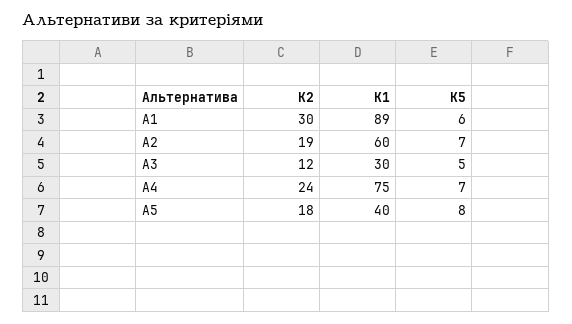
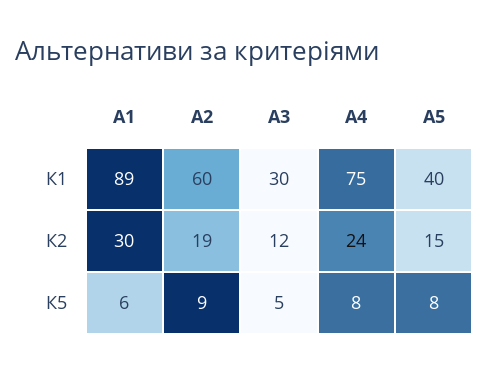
К5, А2: 7 -> 9
К5, А4: 7 -> 8
К2, А5: 18 -> 15

